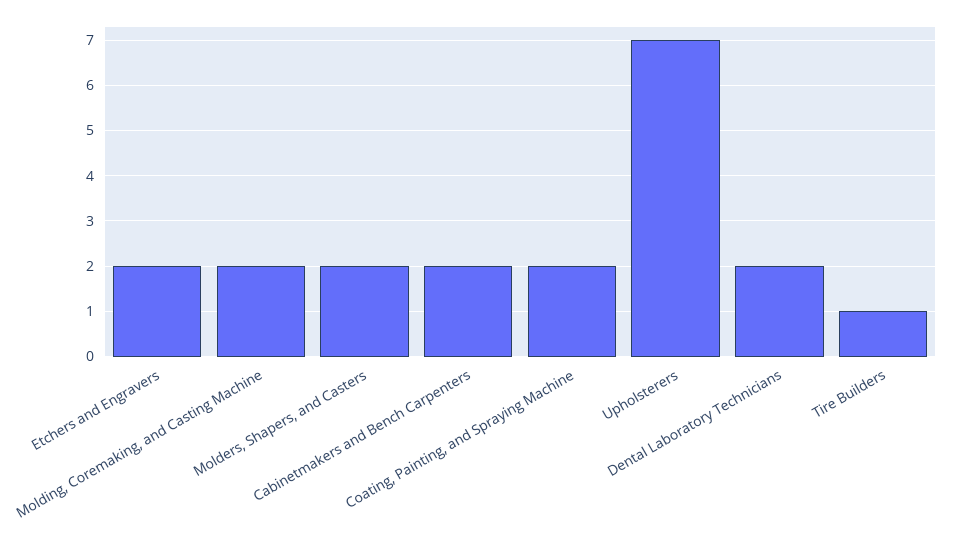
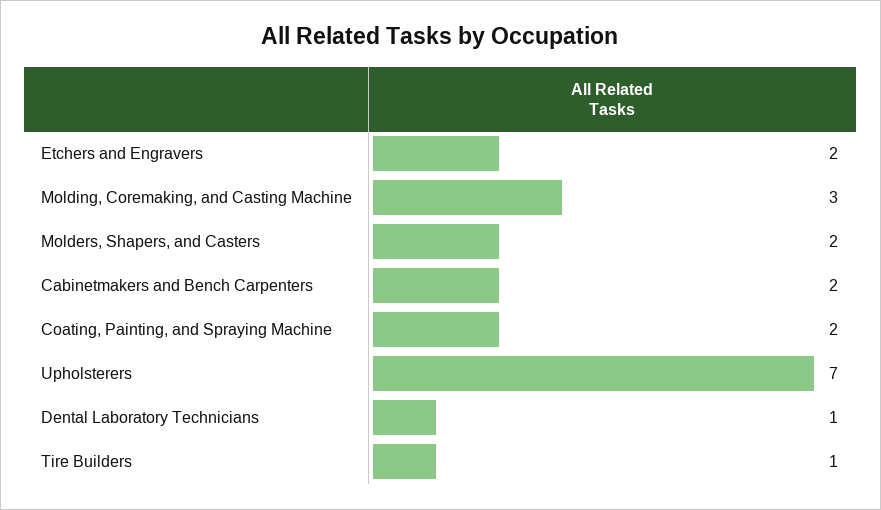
Molding, Coremaking, and Casting Machine: 2 -> 3
Dental Laboratory Technicians: 2 -> 1

